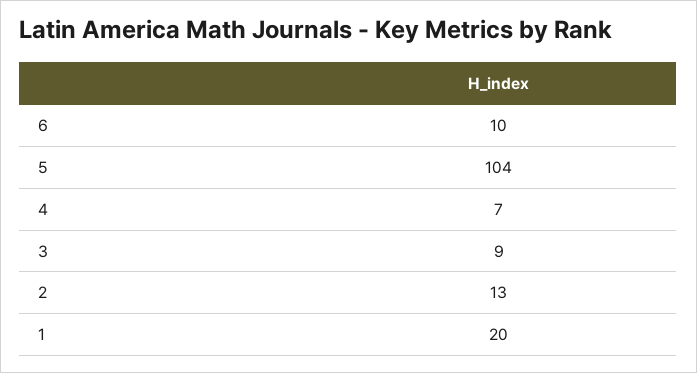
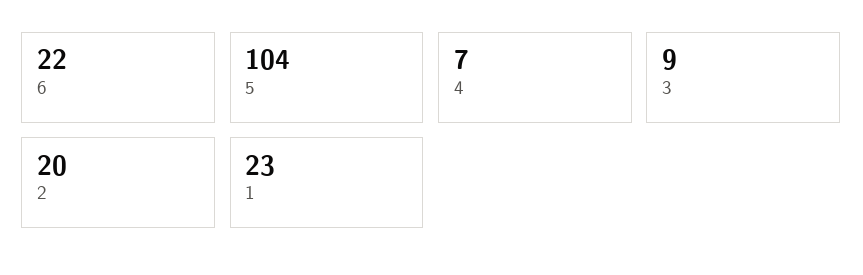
6: 10 -> 22
2: 13 -> 20
1: 20 -> 23

